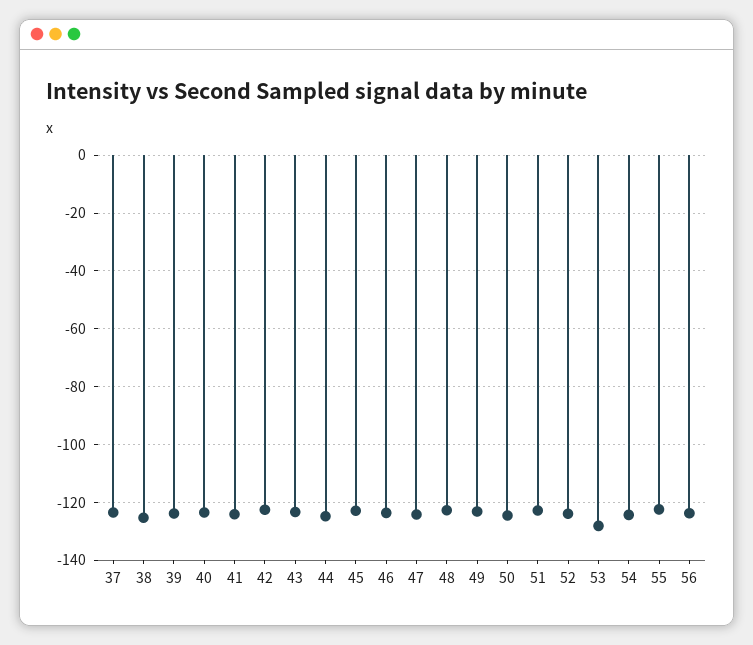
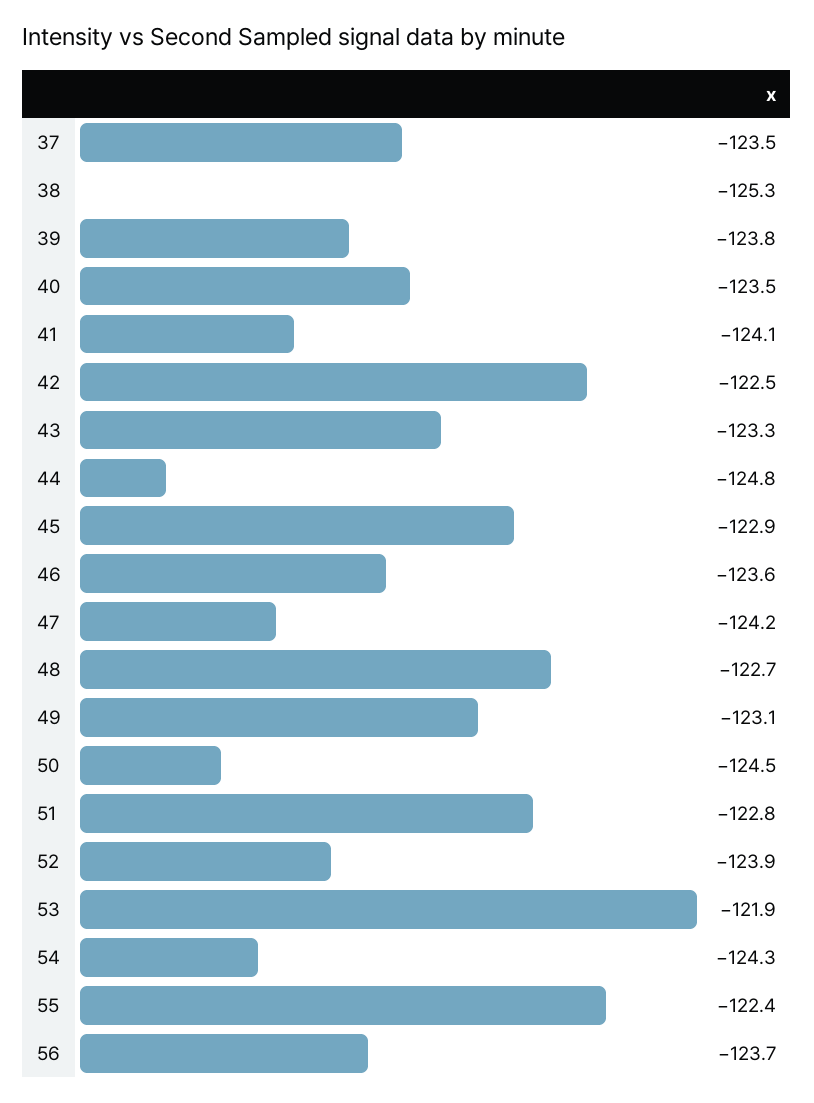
53: -127.5 -> -121.9

